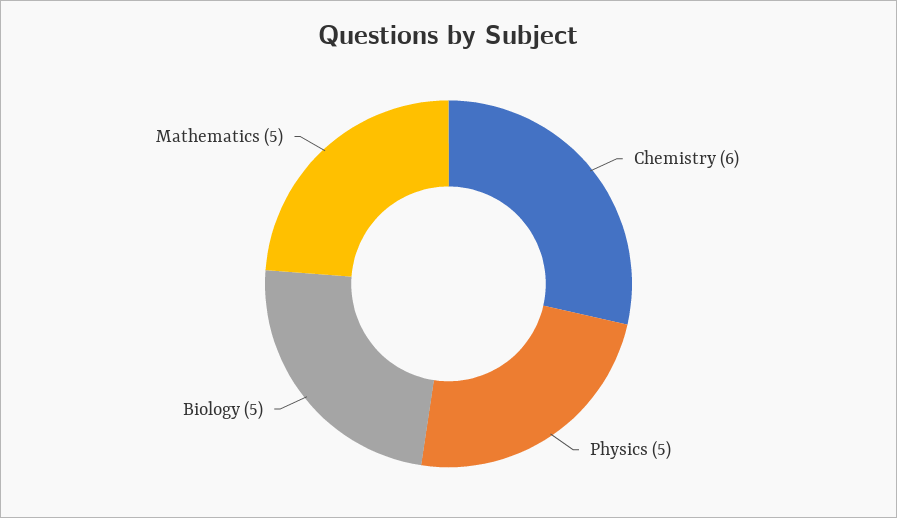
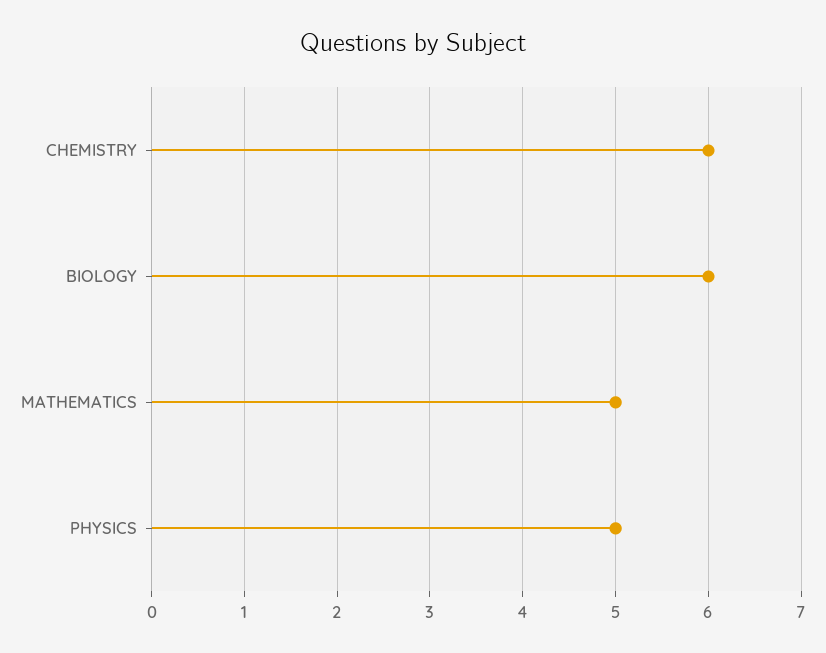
Biology: 5 -> 6

